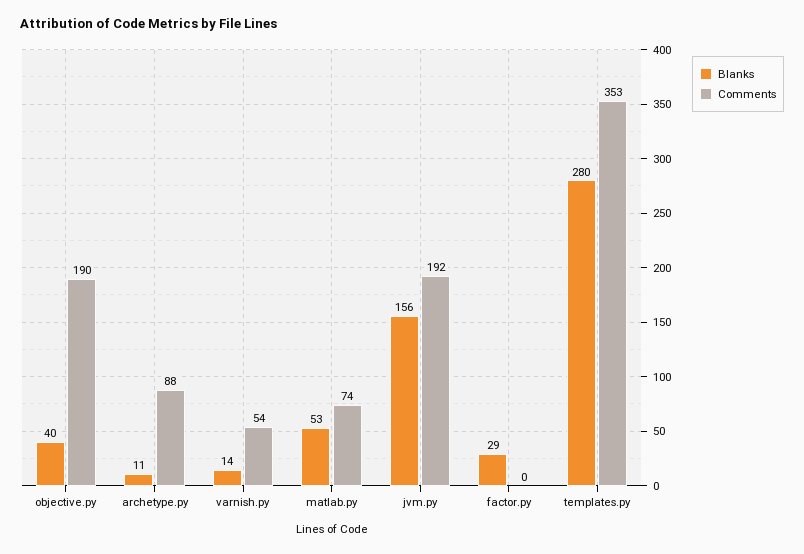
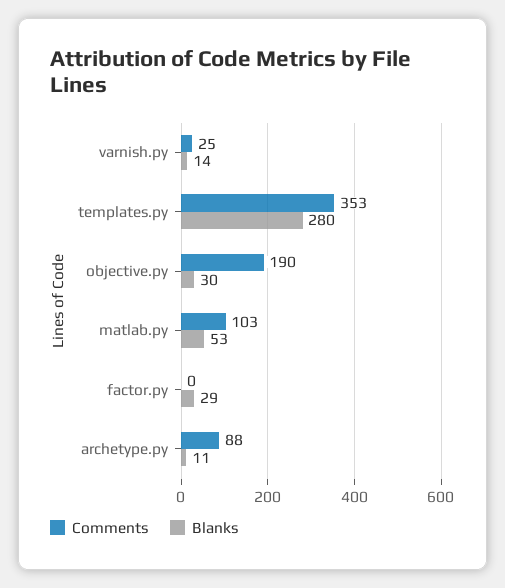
Blanks, objective.py: 40 -> 30
Comments, varnish.py: 54 -> 25
Comments, matlab.py: 74 -> 103
Blanks, jvm.py: 156 -> none
Comments, jvm.py: 192 -> none

